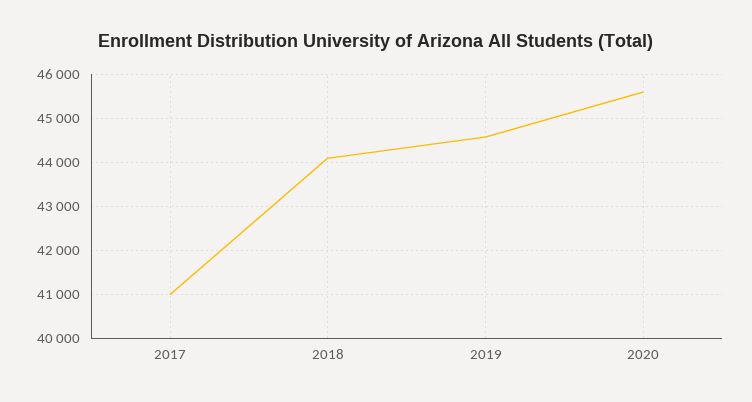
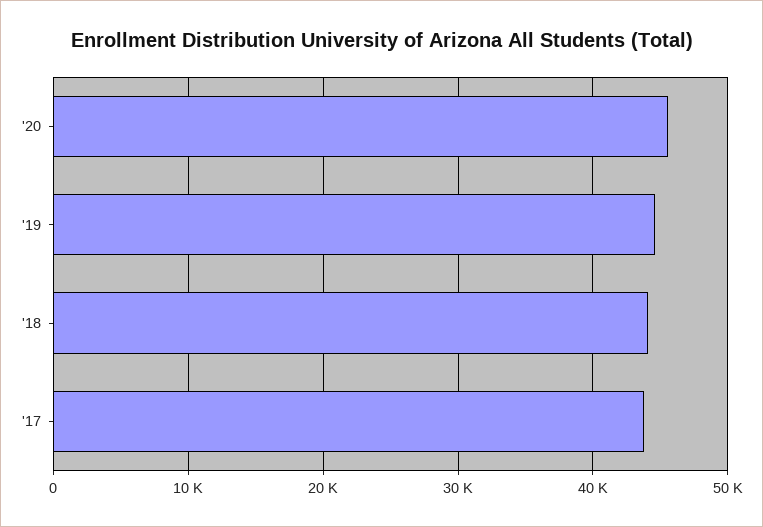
2017: 41000 -> 44000

